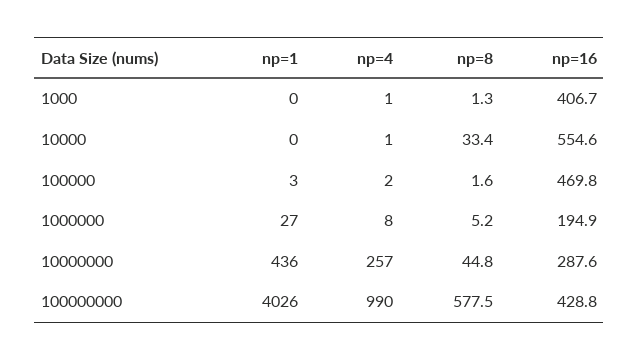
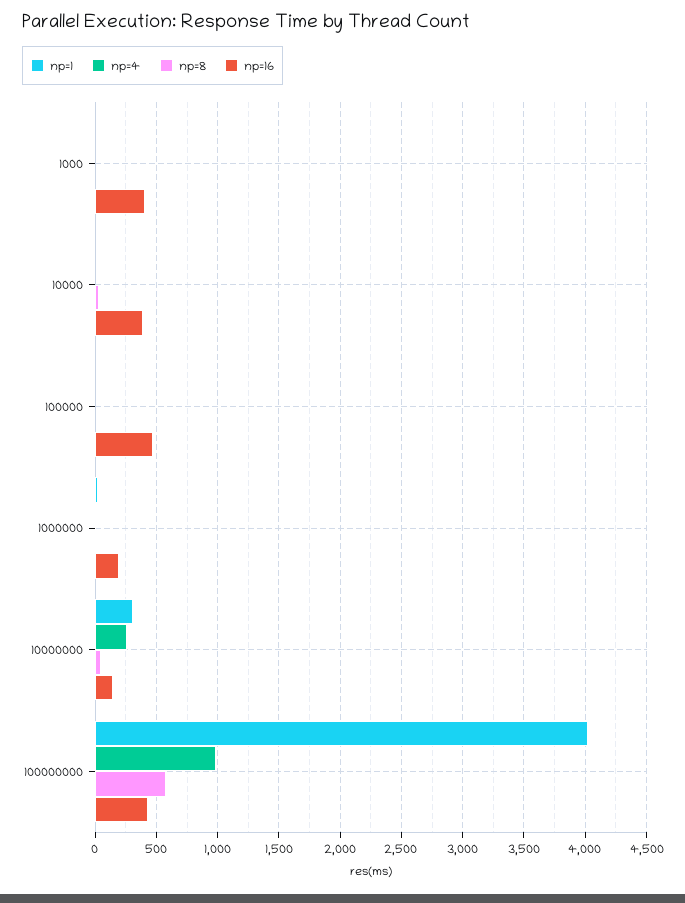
np=16, 10000: 554.6 -> 400
np=1, 10000000: 436 -> 300
np=16, 10000000: 287.6 -> 150

